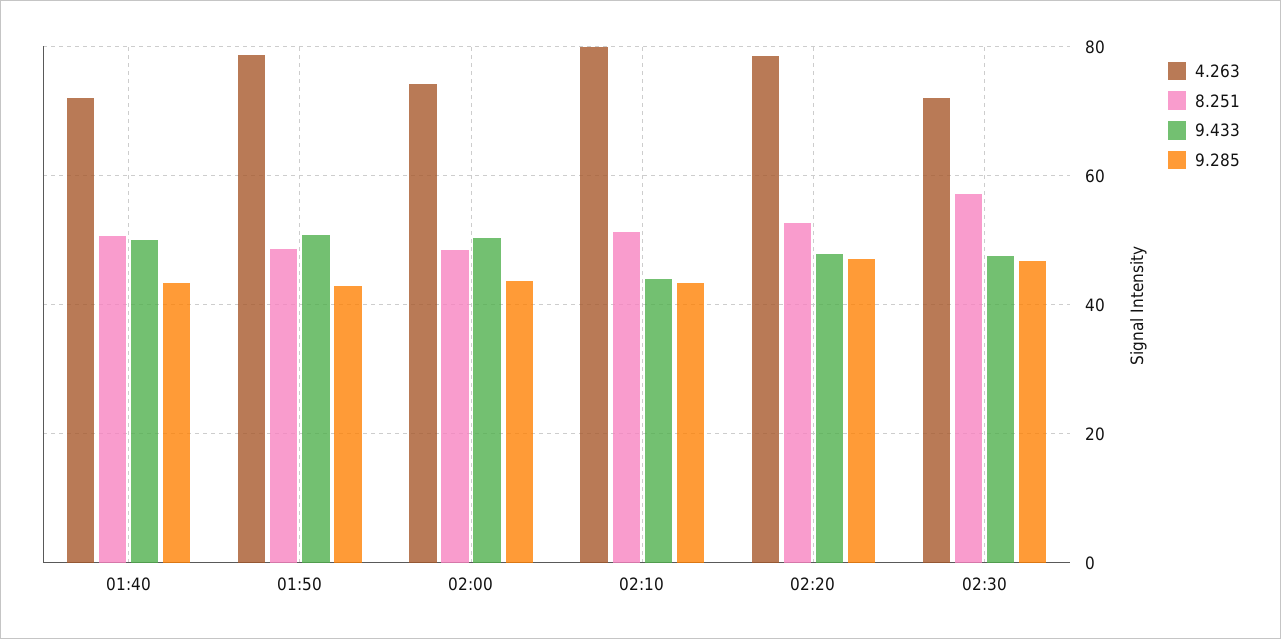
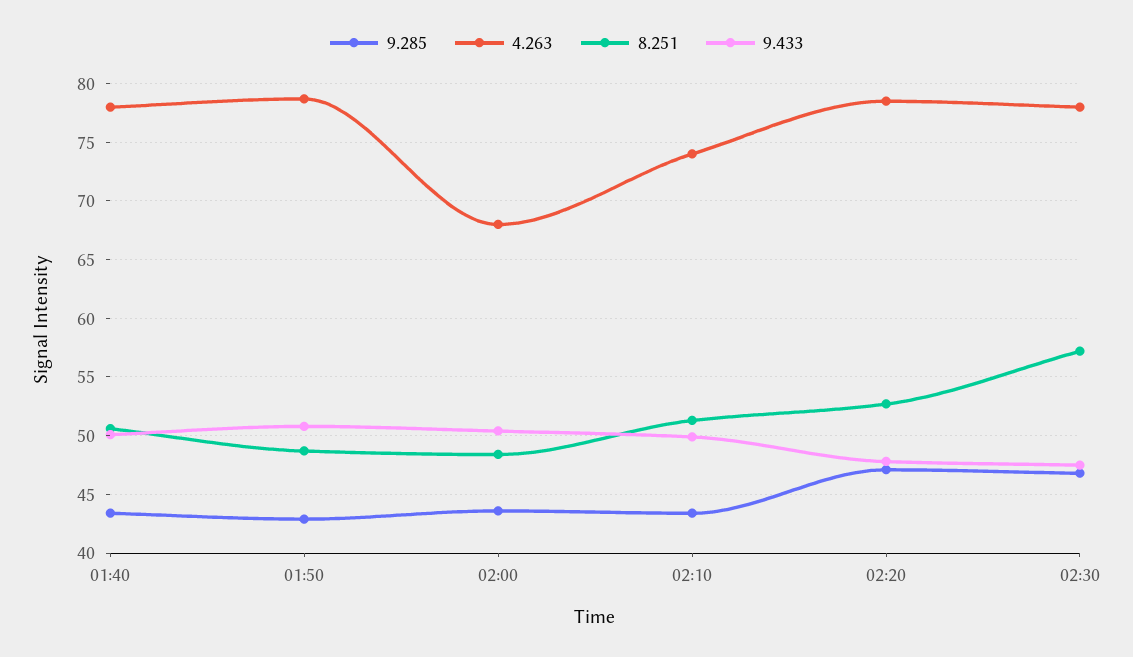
4.263, 01:40: 72 -> 78
4.263, 02:00: 74 -> 68
4.263, 02:10: 80 -> 74
9.433, 02:10: 44 -> 50
4.263, 02:30: 72 -> 78

